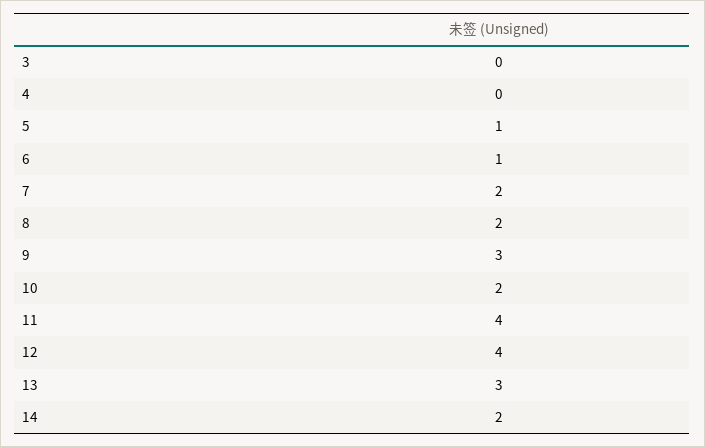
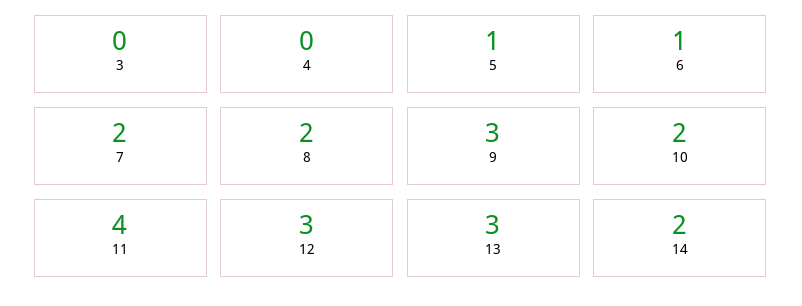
12: 4 -> 3

